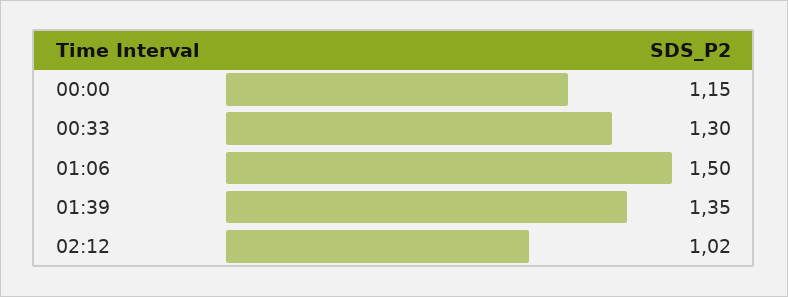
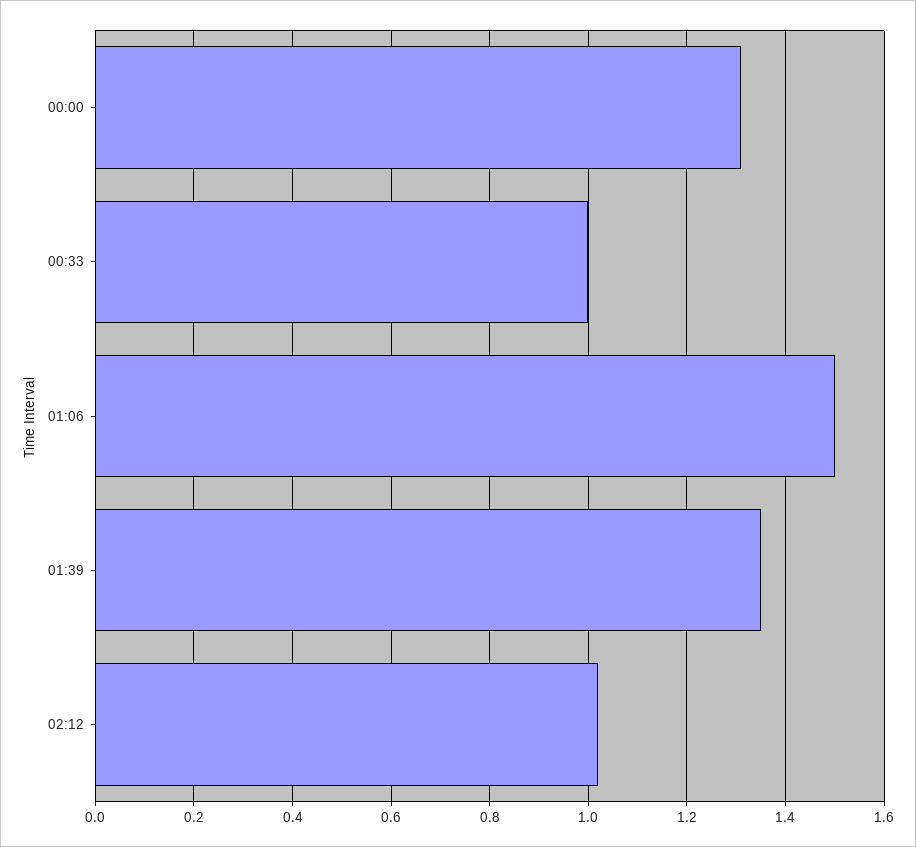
00:00: 1.15 -> 1.3
00:33: 1.3 -> 1

